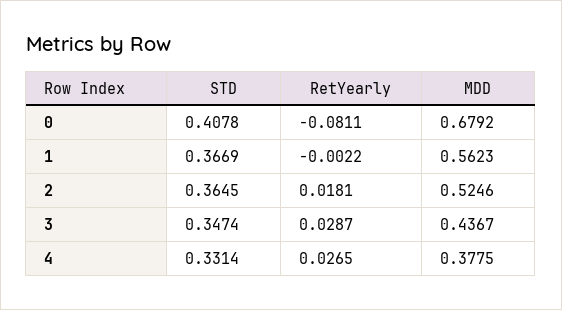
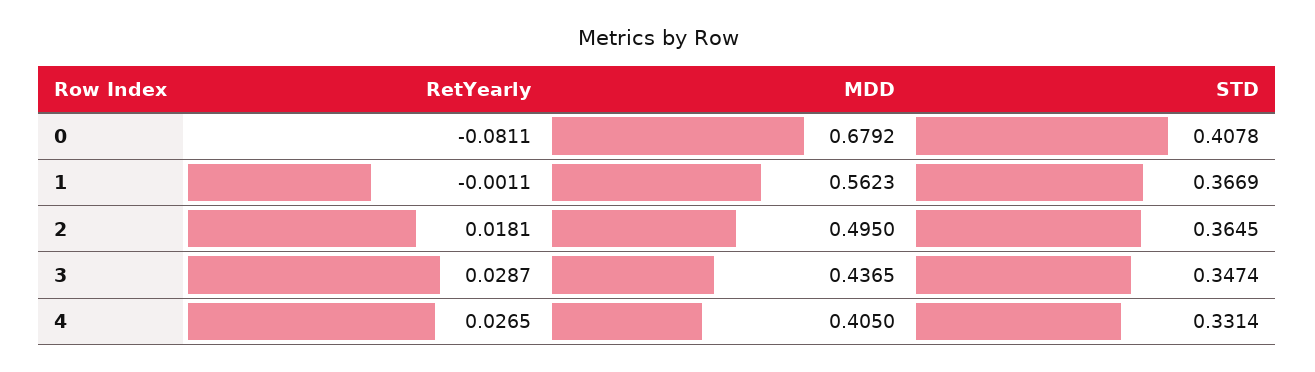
RetYearly, 1: -0.0022 -> -0.0011
MDD, 2: 0.5246 -> 0.495
MDD, 3: 0.4367 -> 0.4365
MDD, 4: 0.3775 -> 0.405

